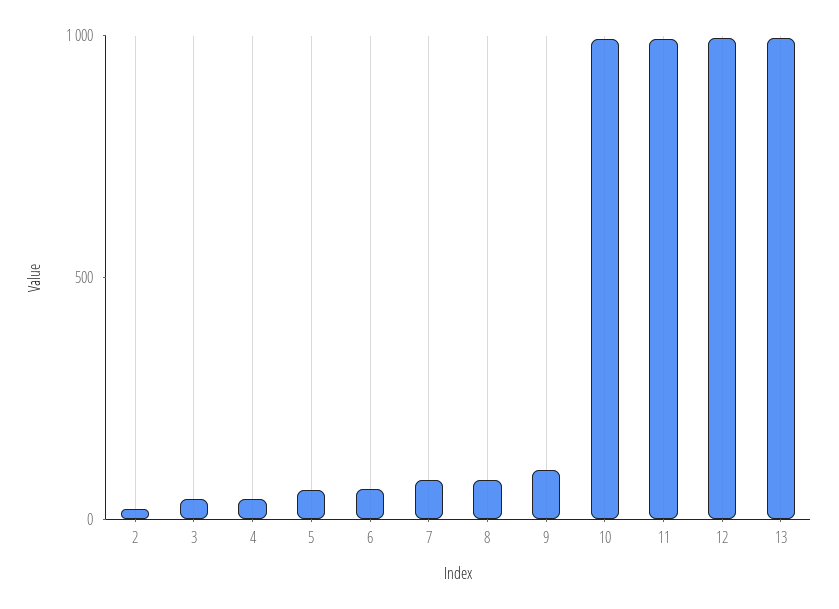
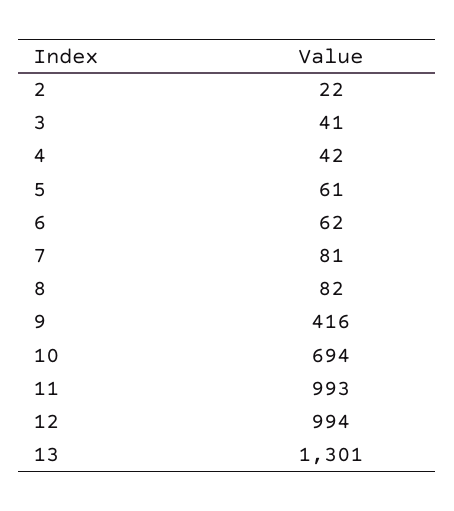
9: 100 -> 416
10: 1000 -> 694
13: 1000 -> 1301

